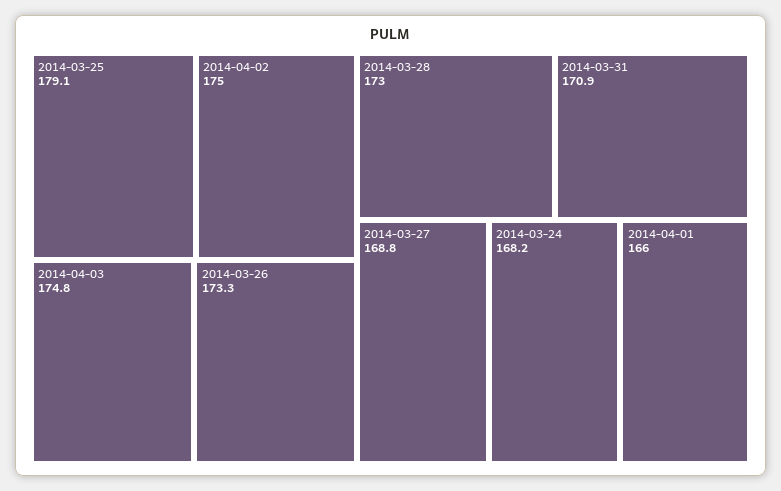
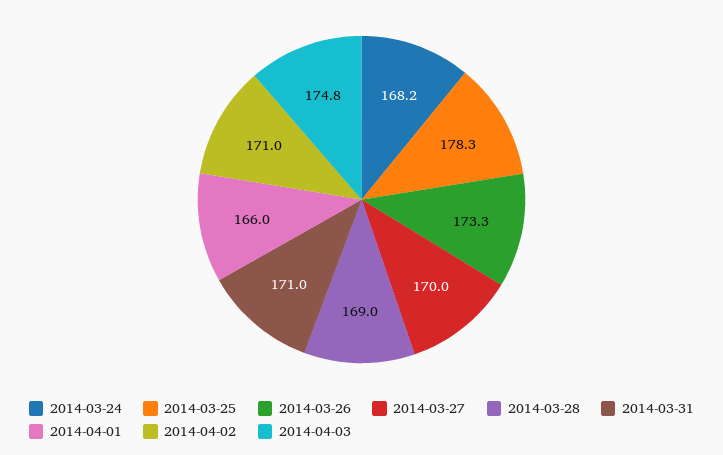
2014-03-25: 179.1 -> 178.3
2014-04-02: 175 -> 171
2014-03-28: 173 -> 169
2014-03-31: 170.9 -> 171
2014-03-27: 168.8 -> 170

